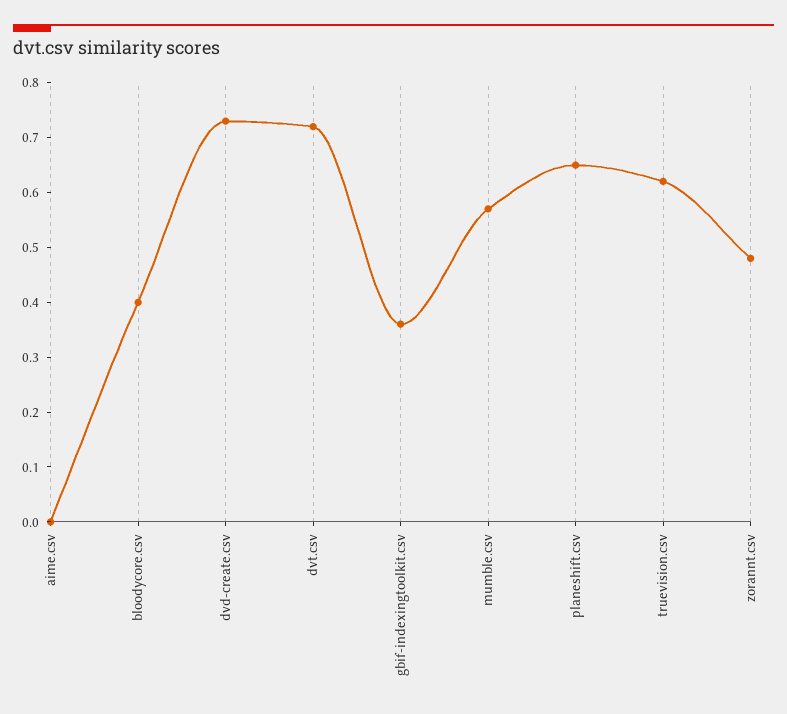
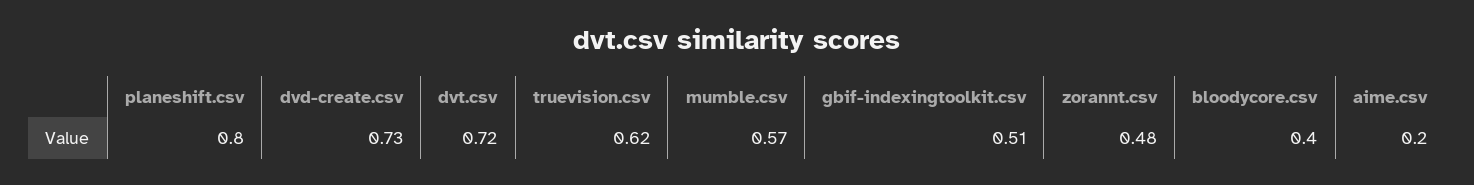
aime.csv: 0 -> 0.2
gbif-indexingtoolkit.csv: 0.35 -> 0.51
planeshift.csv: 0.65 -> 0.8

